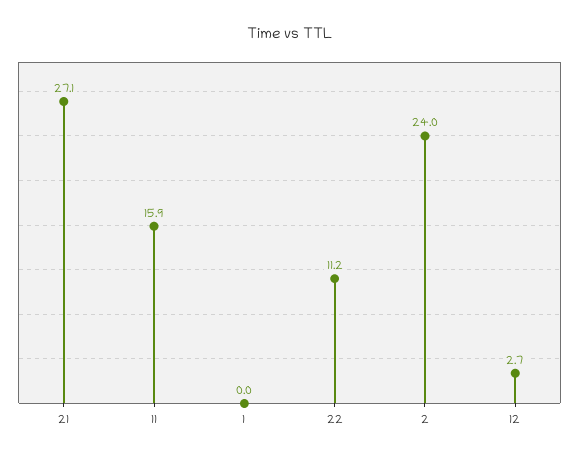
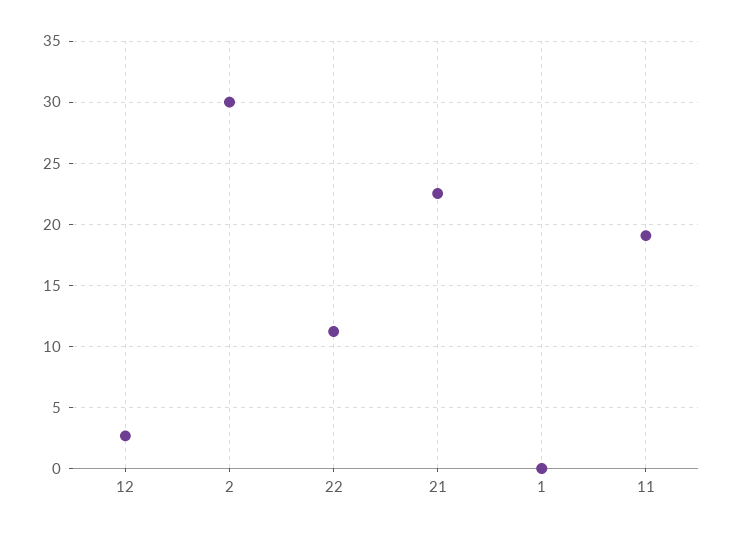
21: 27.1 -> 22.5
11: 15.9 -> 19
2: 24 -> 30

